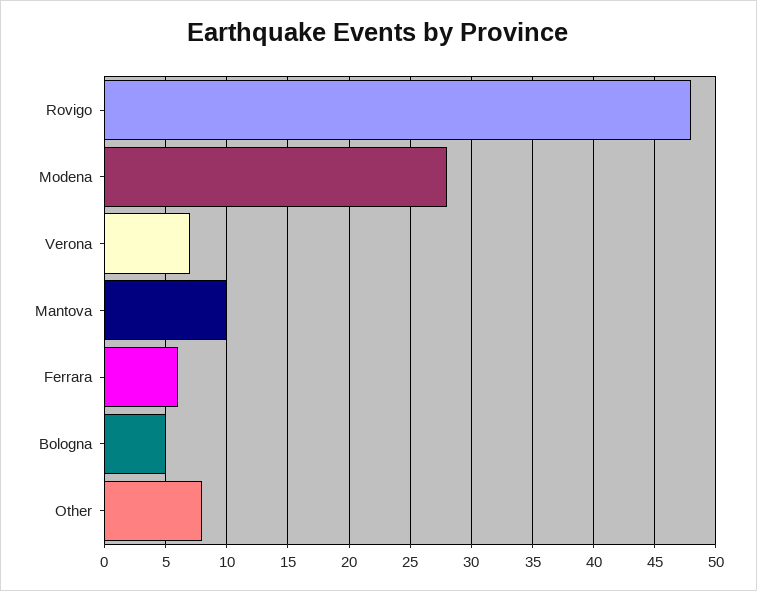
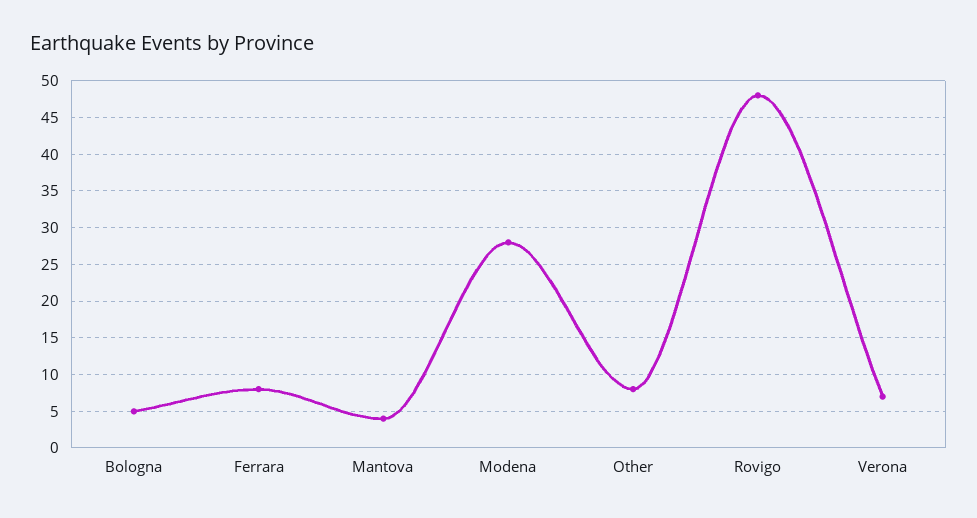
Mantova: 10 -> 4
Ferrara: 6 -> 8

